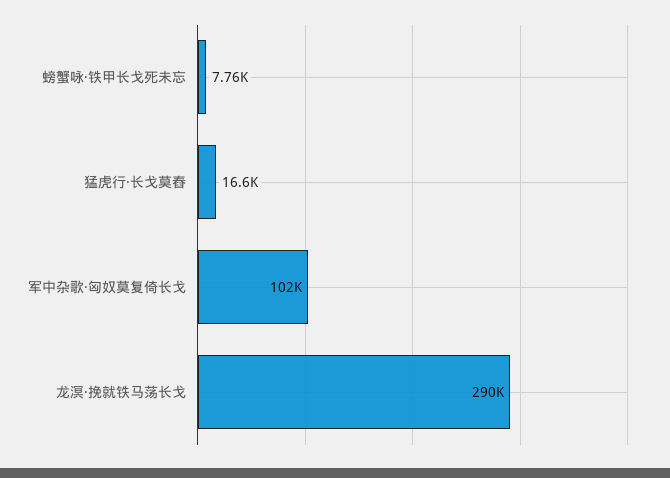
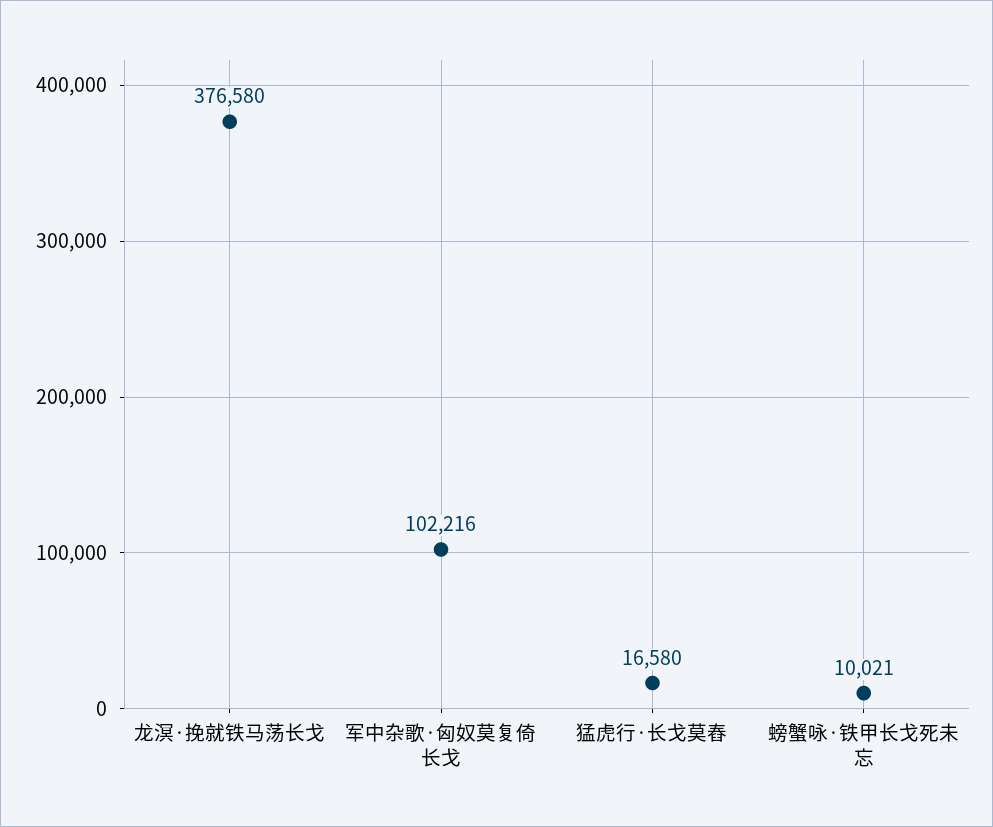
螃蟹咏·铁甲长戈死未忘: 7760 -> 10021
龙溟·挽就铁马荡长戈: 290000 -> 376580

